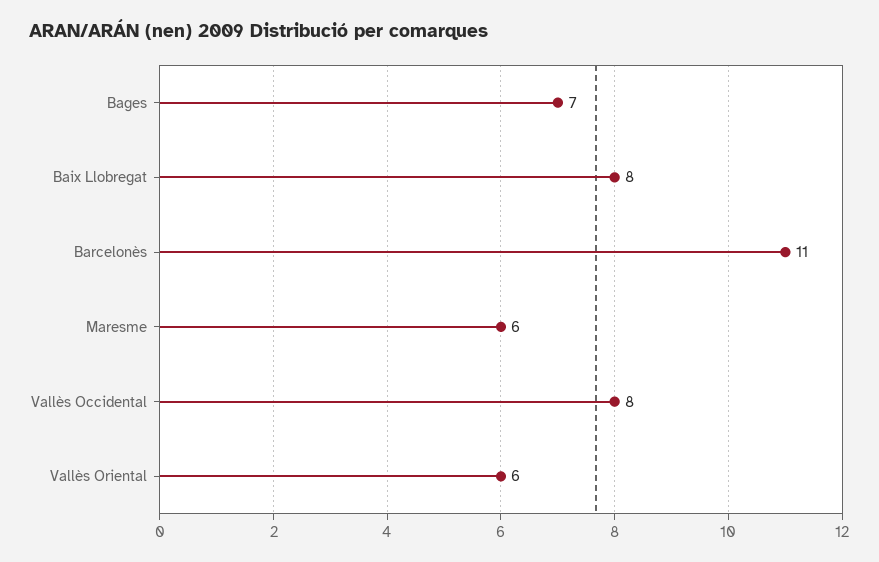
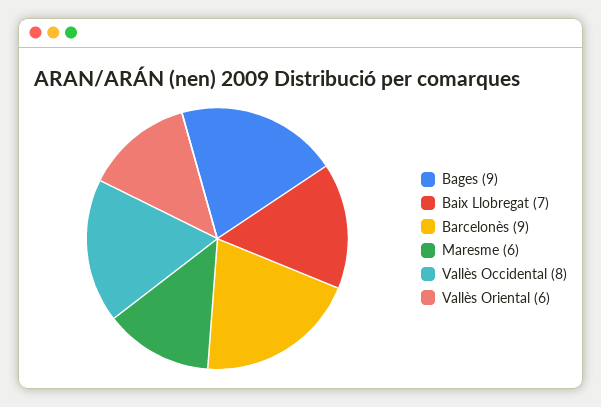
Bages: 7 -> 9
Baix Llobregat: 8 -> 7
Barcelonès: 11 -> 9

